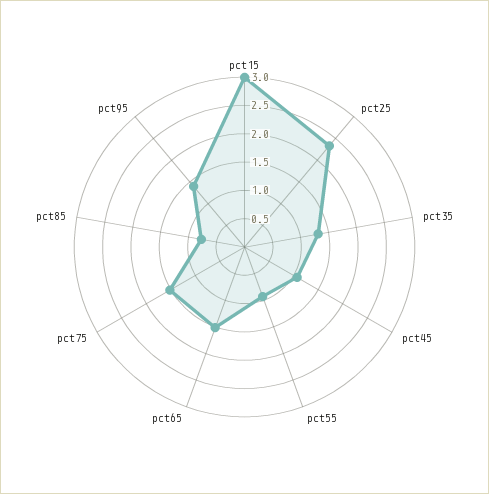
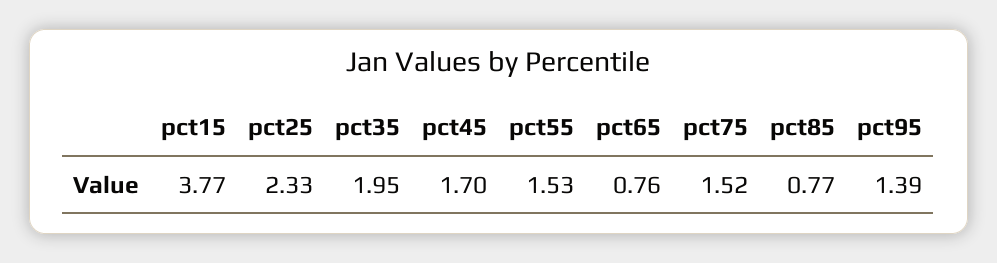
pct15: 3 -> 3.77
pct35: 1.25 -> 1.95
pct45: 1 -> 1.7
pct55: 1 -> 1.53
pct65: 1.5 -> 0.76

